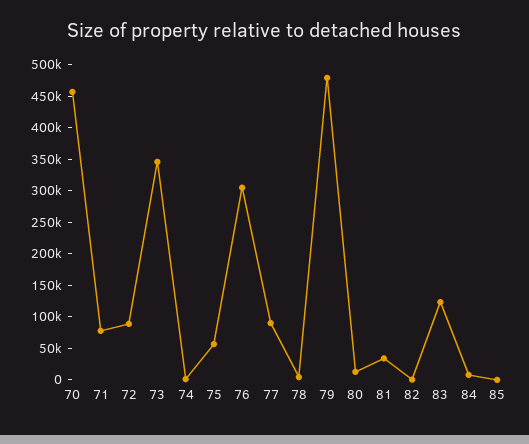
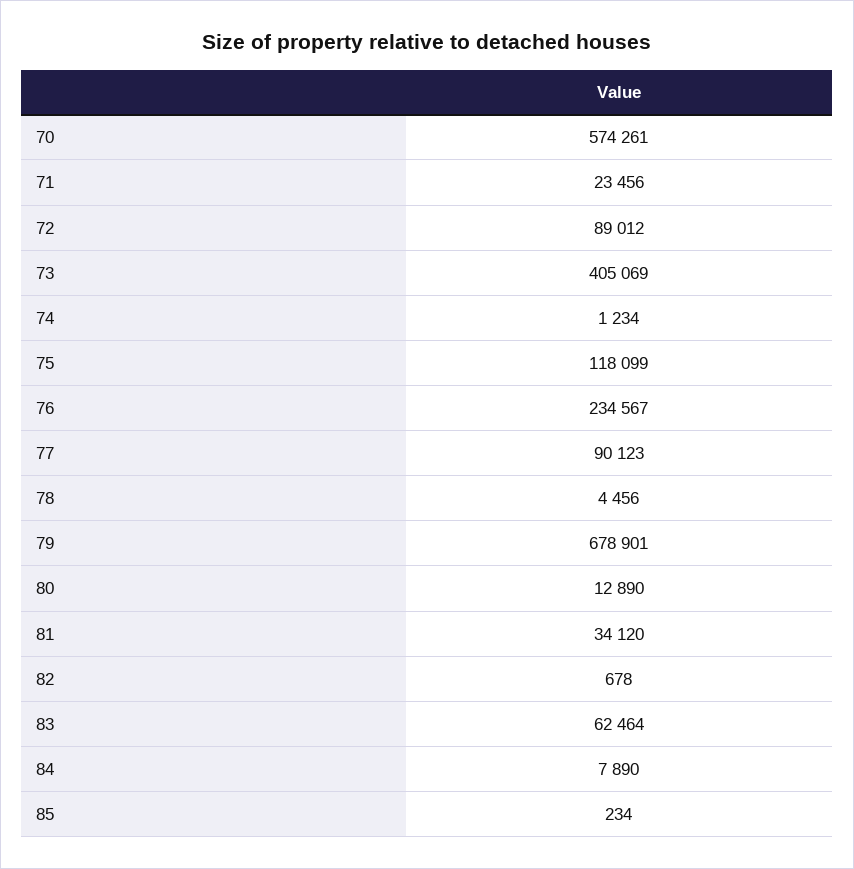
70: 450000 -> 574261
71: 75000 -> 23456
73: 350000 -> 405069
75: 50000 -> 118099
76: 300000 -> 234567
79: 475000 -> 678901
83: 125000 -> 62464

